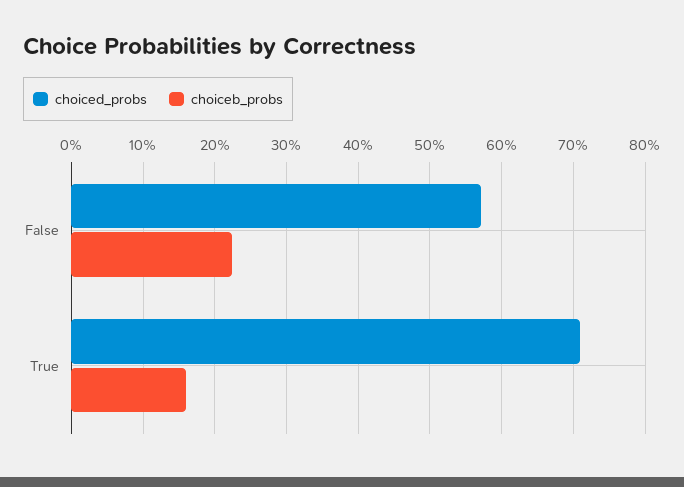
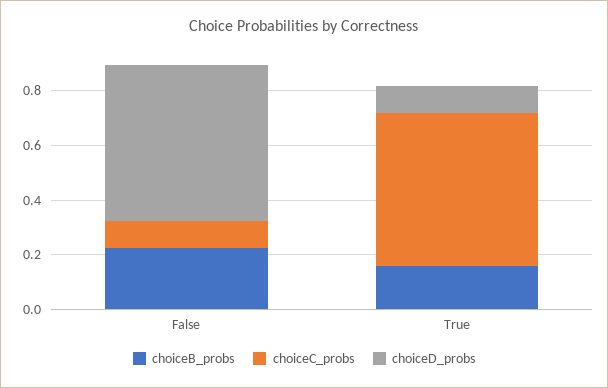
choiced_probs, True: 0.71 -> 0.1
choiceC_probs, False: none -> 0.1
choiceC_probs, True: none -> 0.55

